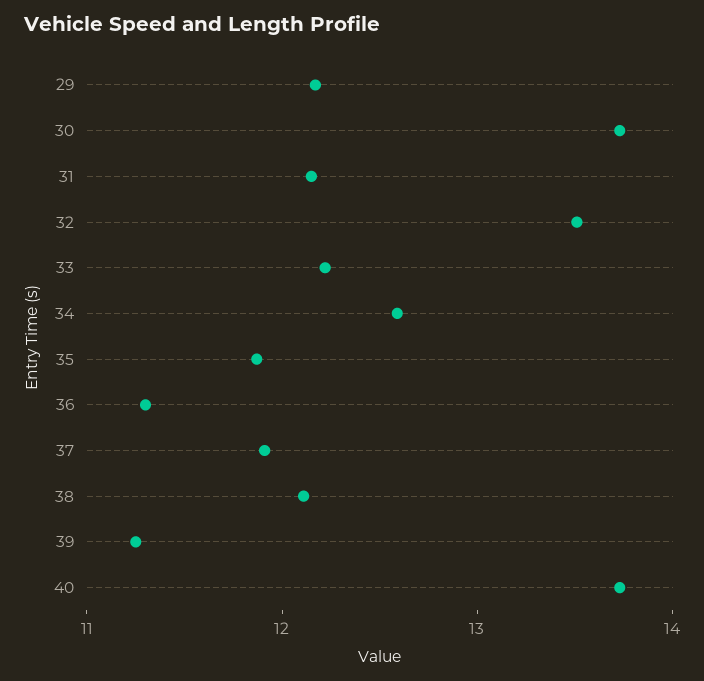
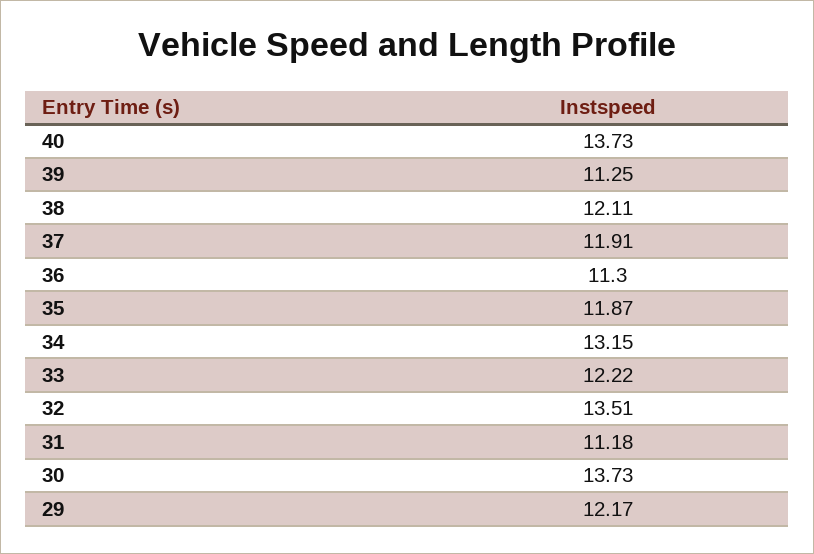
31: 12.2 -> 11.18
34: 12.6 -> 13.15

